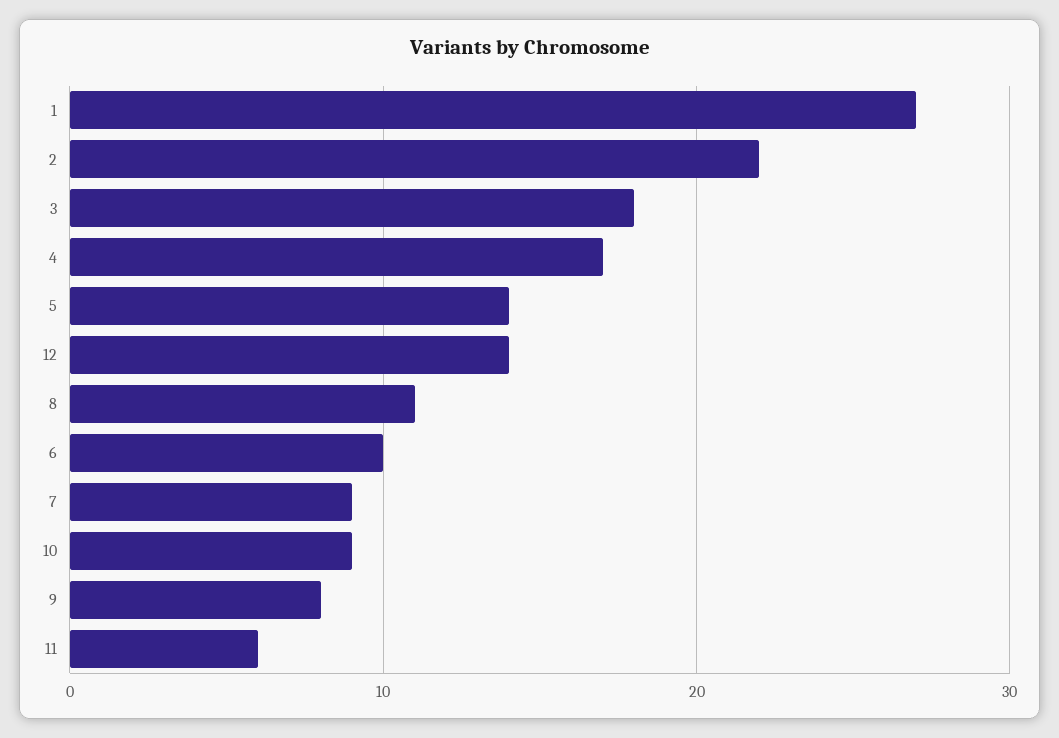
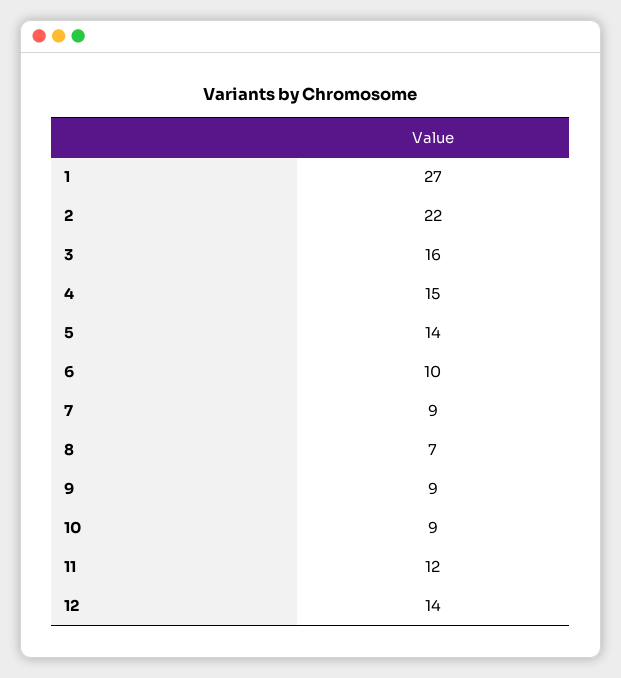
3: 18 -> 16
4: 17 -> 15
8: 11 -> 7
9: 8 -> 9
11: 6 -> 12

